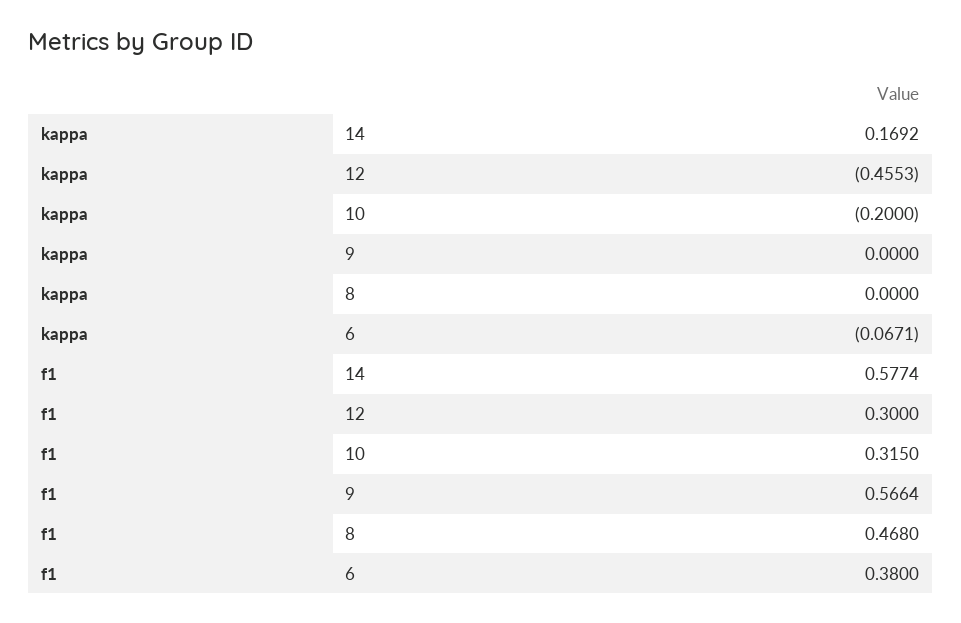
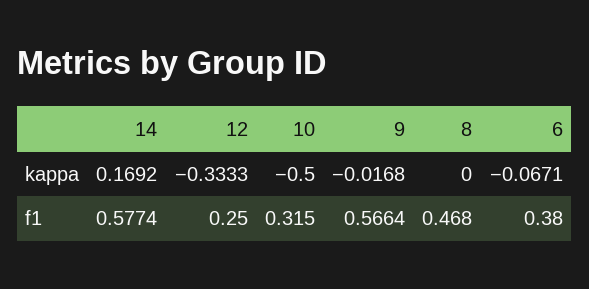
kappa, 12: -0.4553 -> -0.3333
kappa, 10: -0.2 -> -0.5
kappa, 9: 0 -> -0.0168
f1, 12: 0.3 -> 0.25

